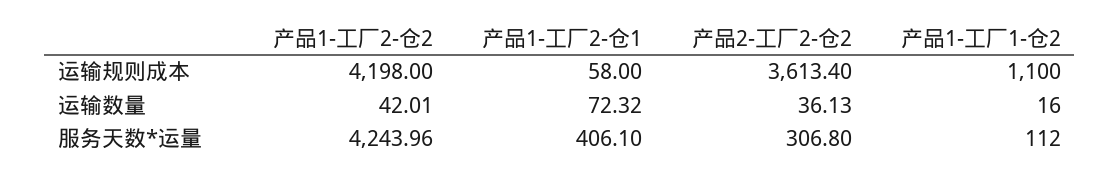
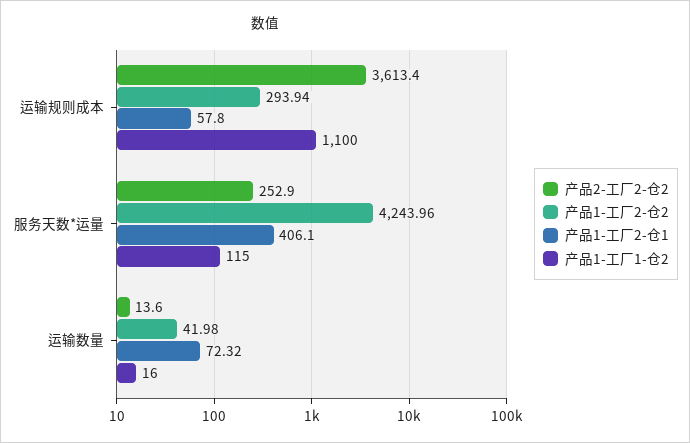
产品1-工厂2-仓2, 运输规则成本: 4198 -> 293.94
产品1-工厂2-仓1, 运输规则成本: 58 -> 57.8
产品1-工厂2-仓2, 运输数量: 42.01 -> 41.98
产品2-工厂2-仓2, 运输数量: 36.13 -> 13.6
产品2-工厂2-仓2, 服务天数*运量: 306.8 -> 252.9
产品1-工厂1-仓2, 服务天数*运量: 112 -> 115

